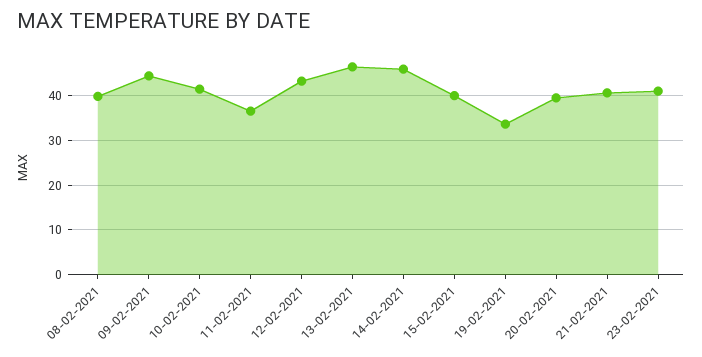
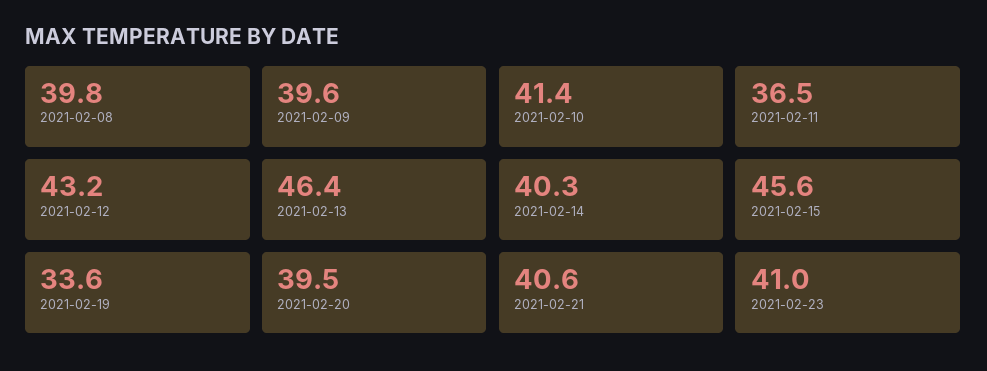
09-02-2021: 44 -> 39.6
14-02-2021: 46 -> 40.3
15-02-2021: 40 -> 45.6

